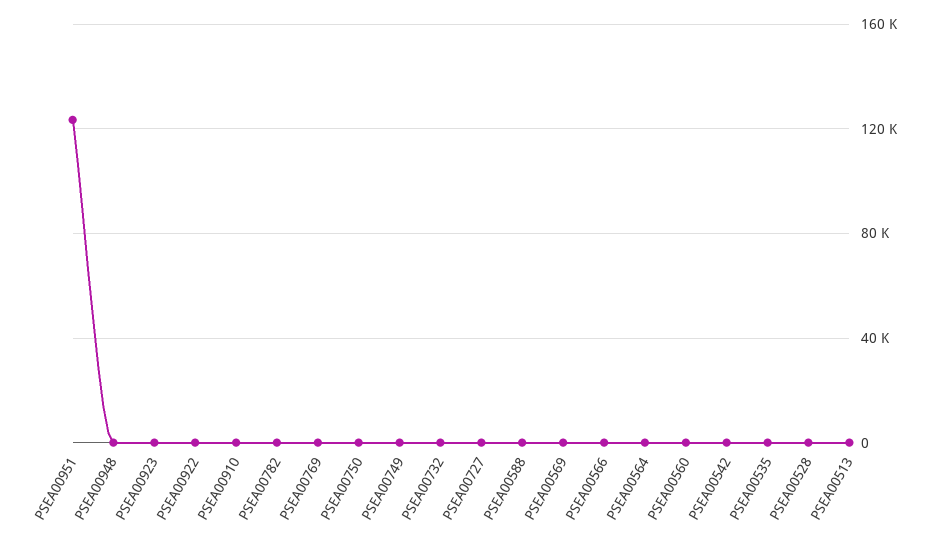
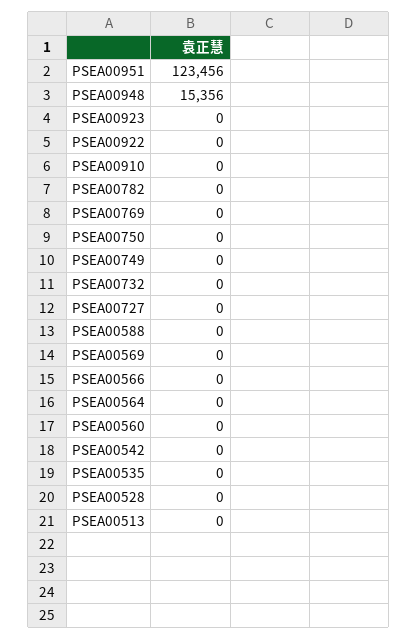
PSEA00948: 0 -> 15356

